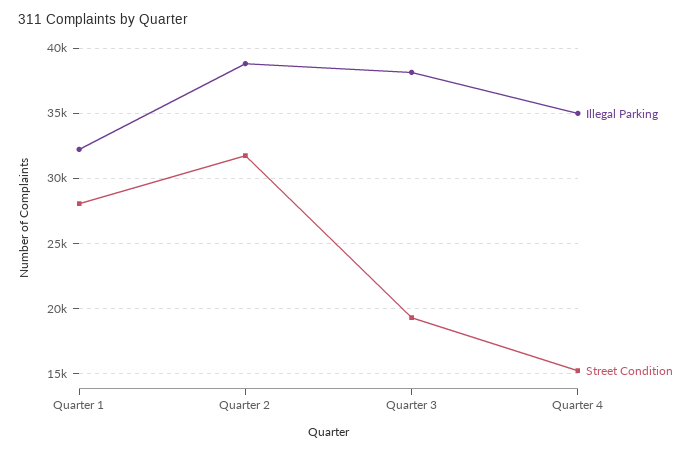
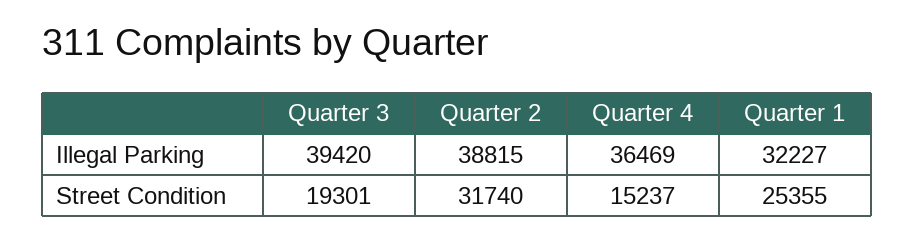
Street Condition, Quarter 1: 28000 -> 25355
Illegal Parking, Quarter 3: 38000 -> 39420
Illegal Parking, Quarter 4: 35000 -> 36469

